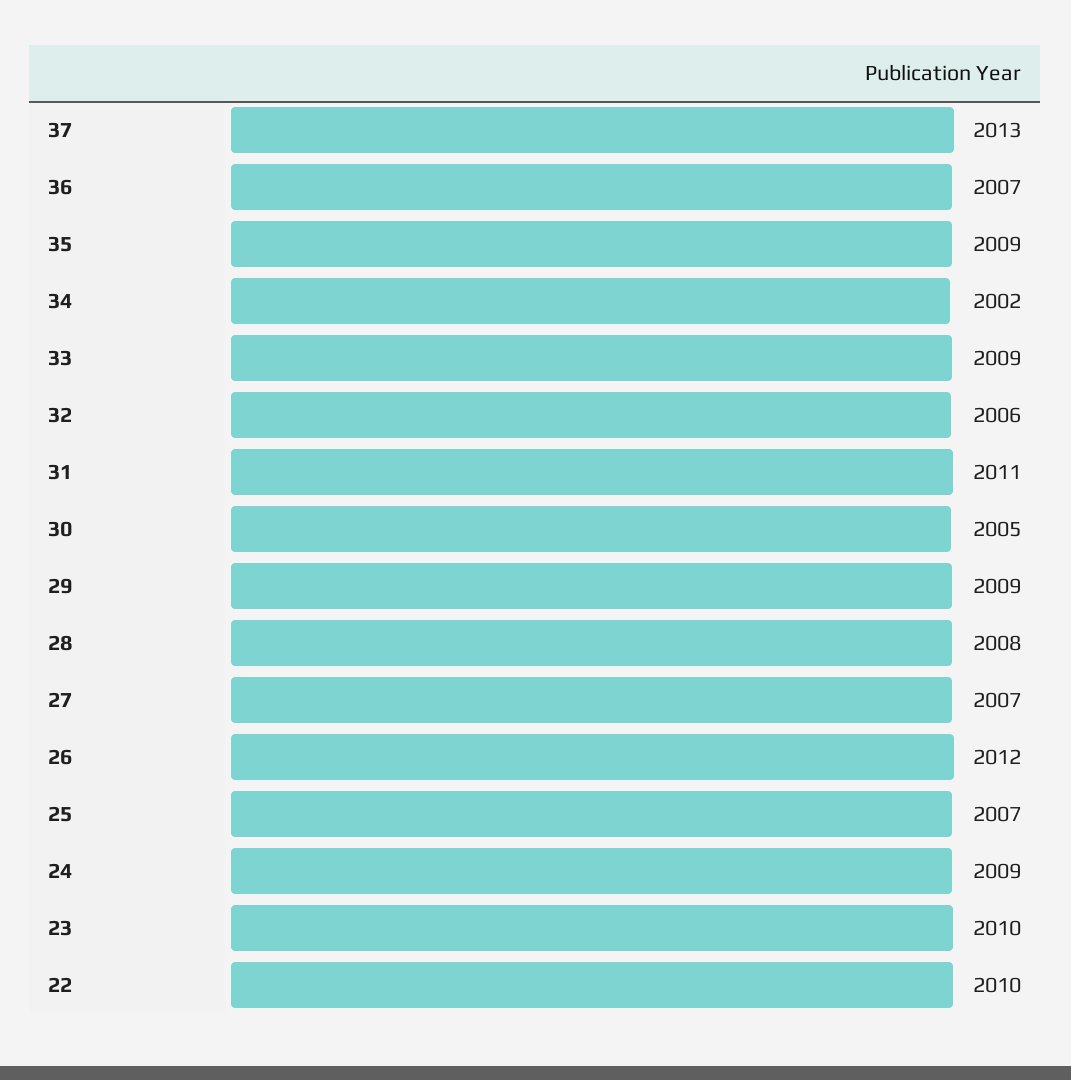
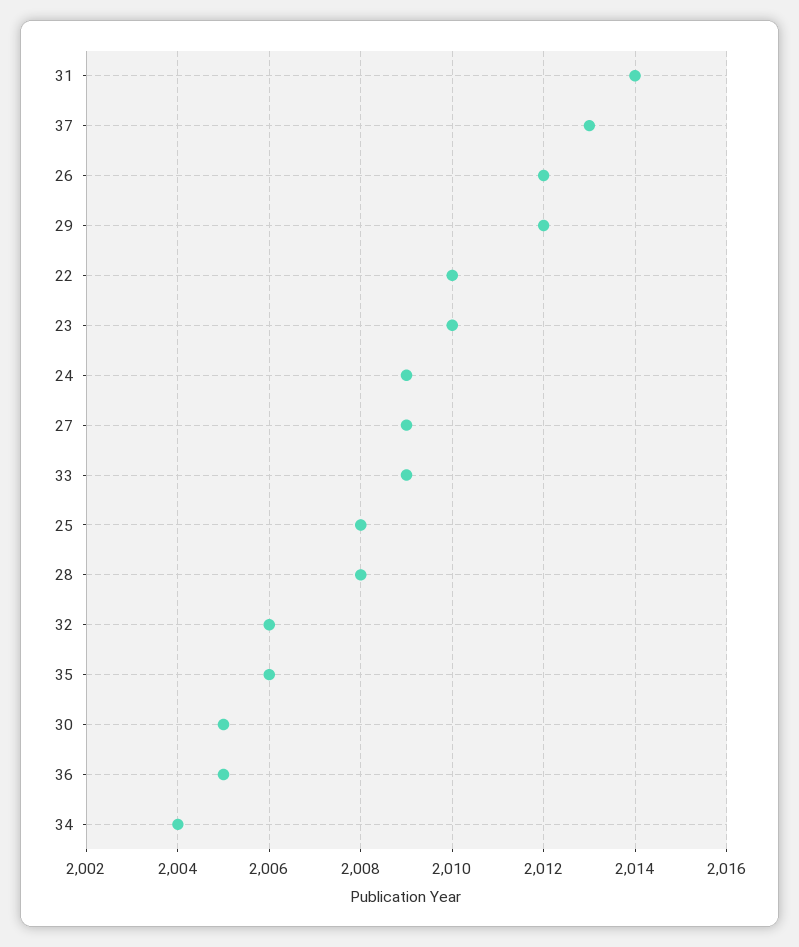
36: 2007 -> 2005
35: 2009 -> 2006
34: 2002 -> 2004
31: 2011 -> 2014
29: 2009 -> 2012
27: 2007 -> 2009
25: 2007 -> 2008

